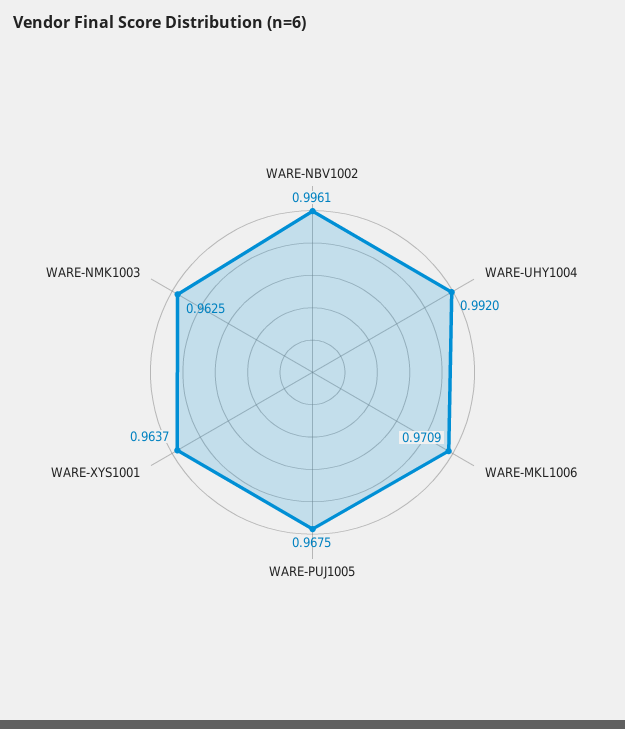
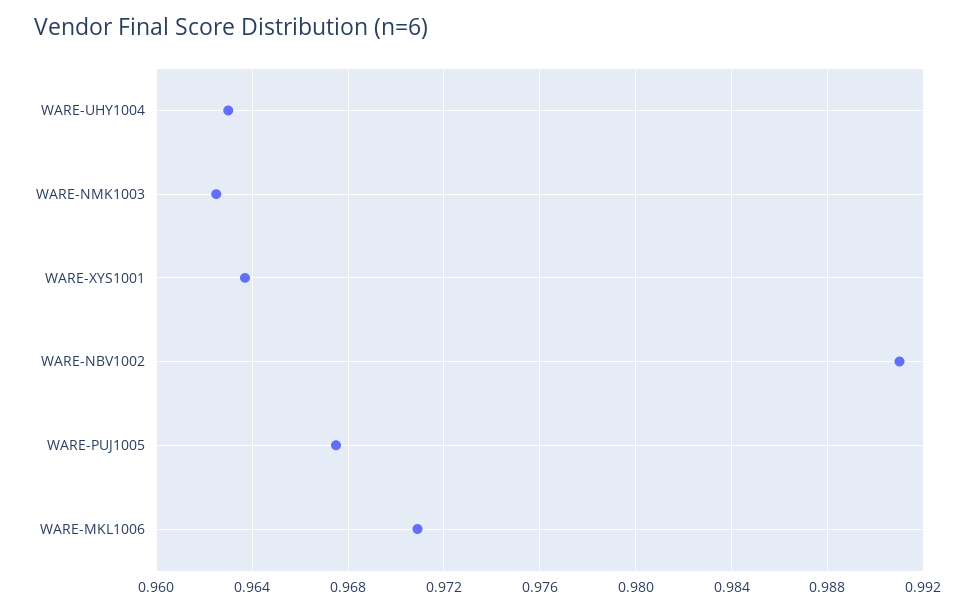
WARE-NBV1002: 0.9961 -> 0.991
WARE-UHY1004: 0.992 -> 0.963

